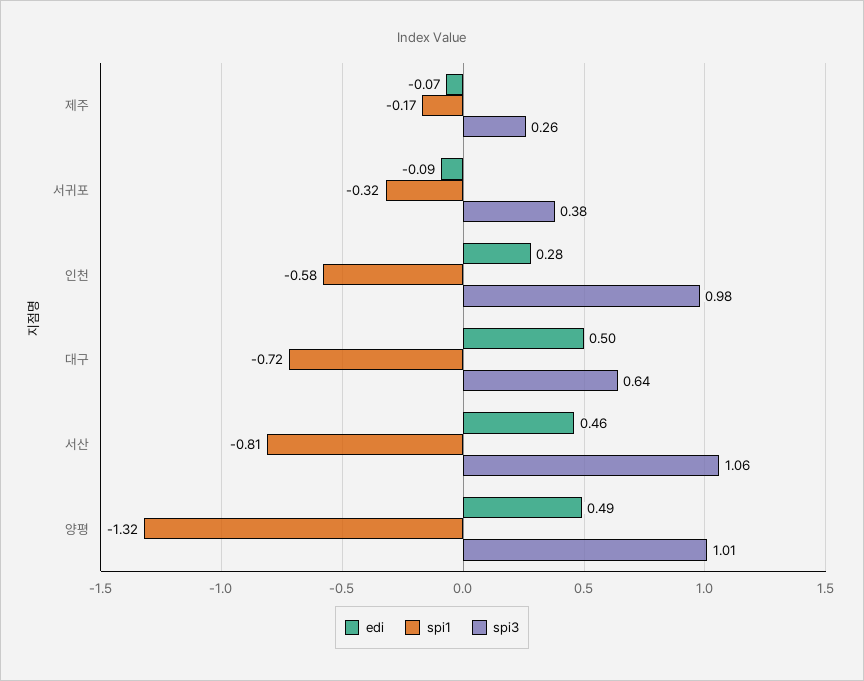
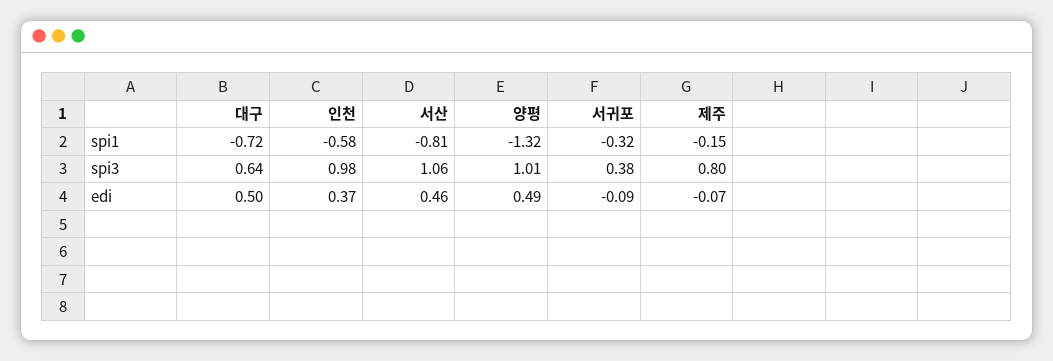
spi1, 제주: -0.17 -> -0.15
spi3, 제주: 0.26 -> 0.8
edi, 인천: 0.28 -> 0.37

